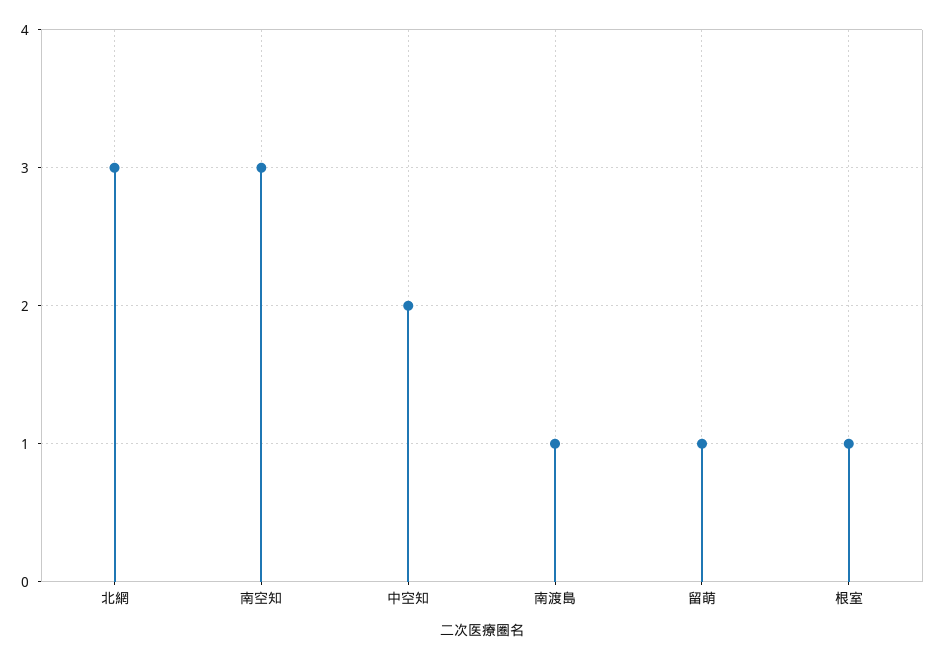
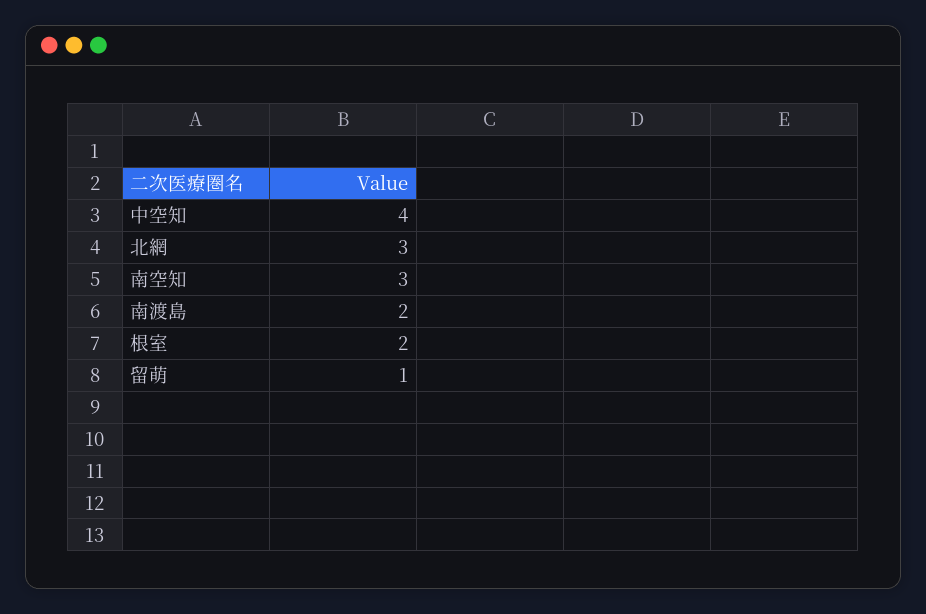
中空知: 2 -> 4
南渡島: 1 -> 2
根室: 1 -> 2

